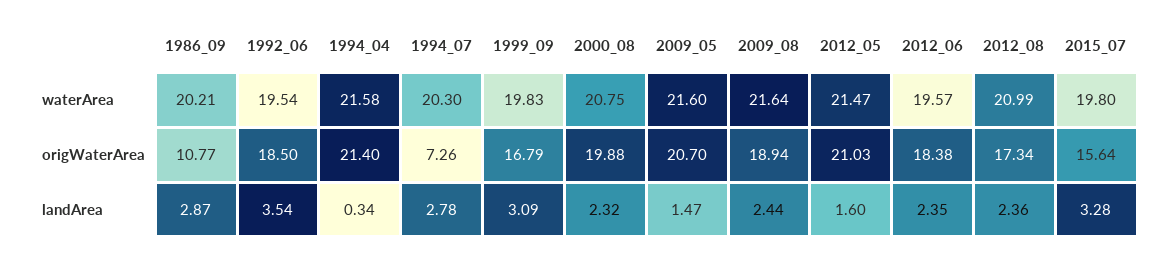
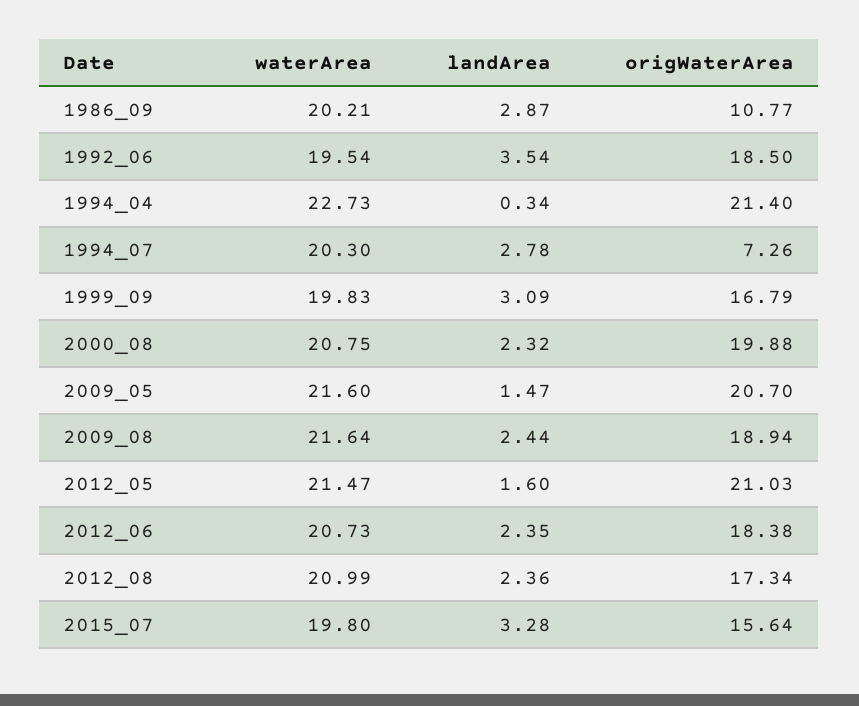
1994_04, waterArea: 21.58 -> 22.73
2012_06, waterArea: 19.57 -> 20.73

